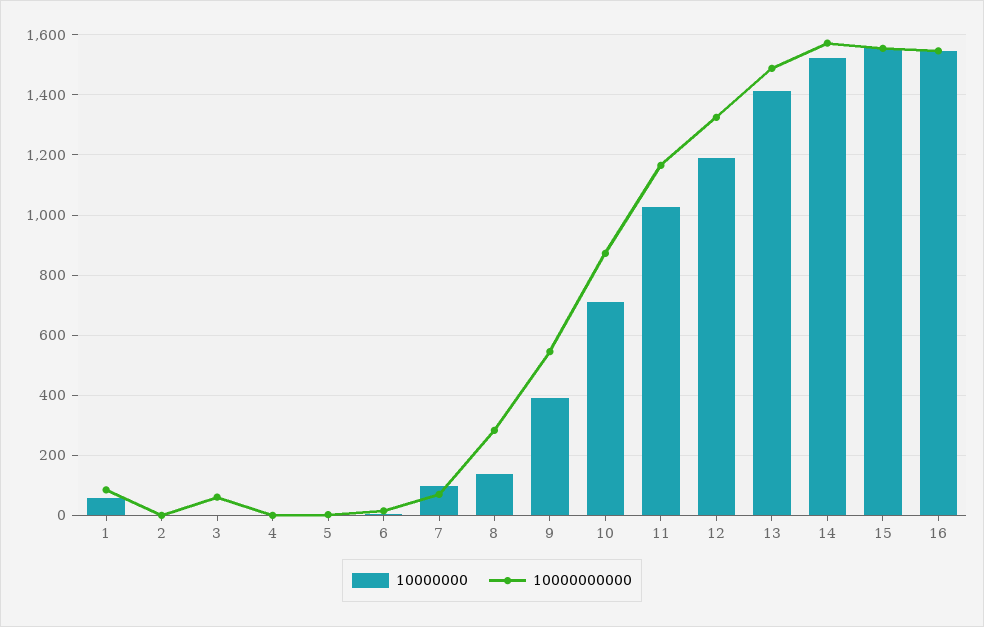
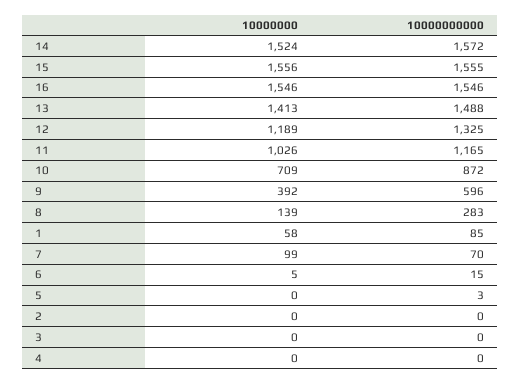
10000000000, 3: 60 -> 0
10000000000, 9: 540 -> 596

